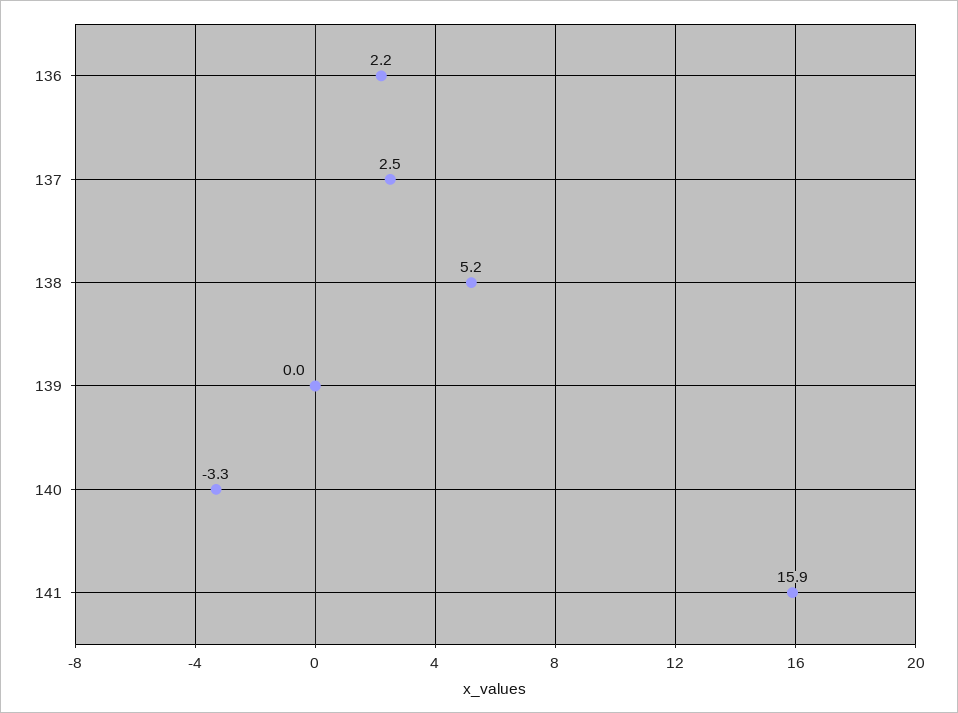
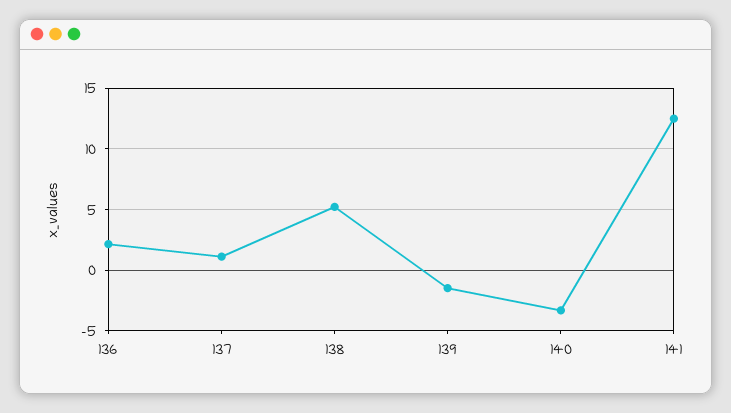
137: 2.5 -> 1
139: 0 -> -1.5
141: 15.9 -> 12.5

